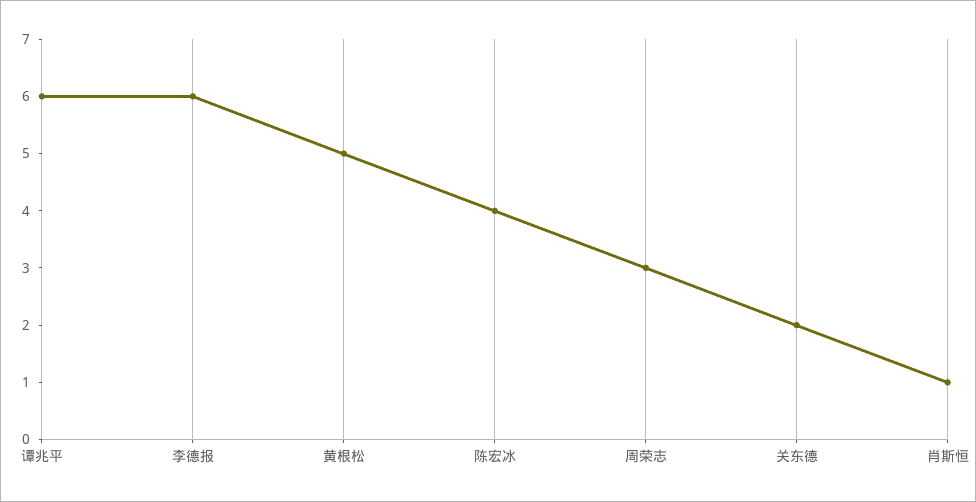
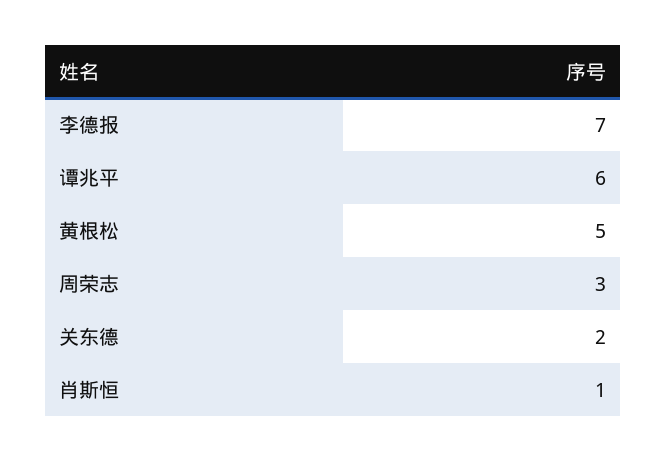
李德报: 6 -> 7
陈宏冰: 4 -> none

